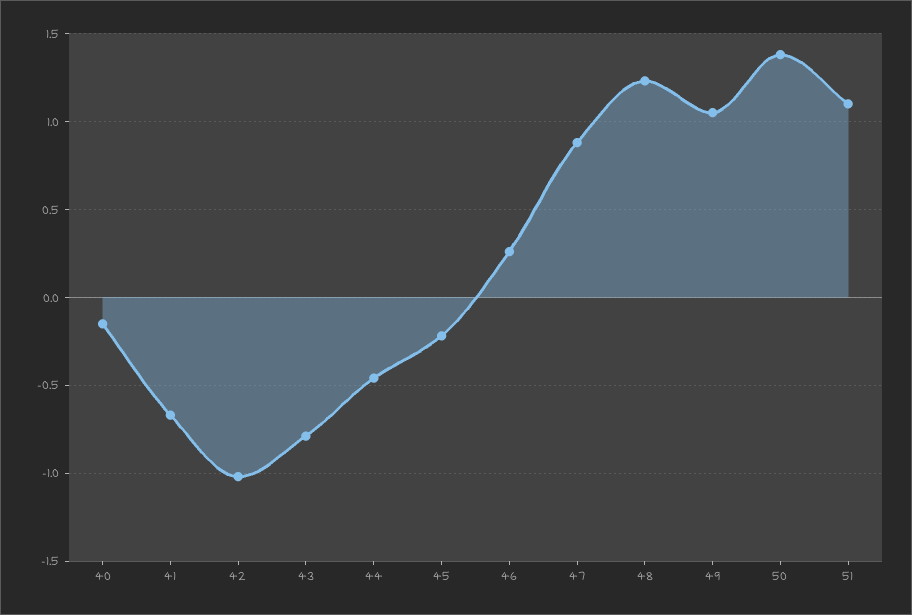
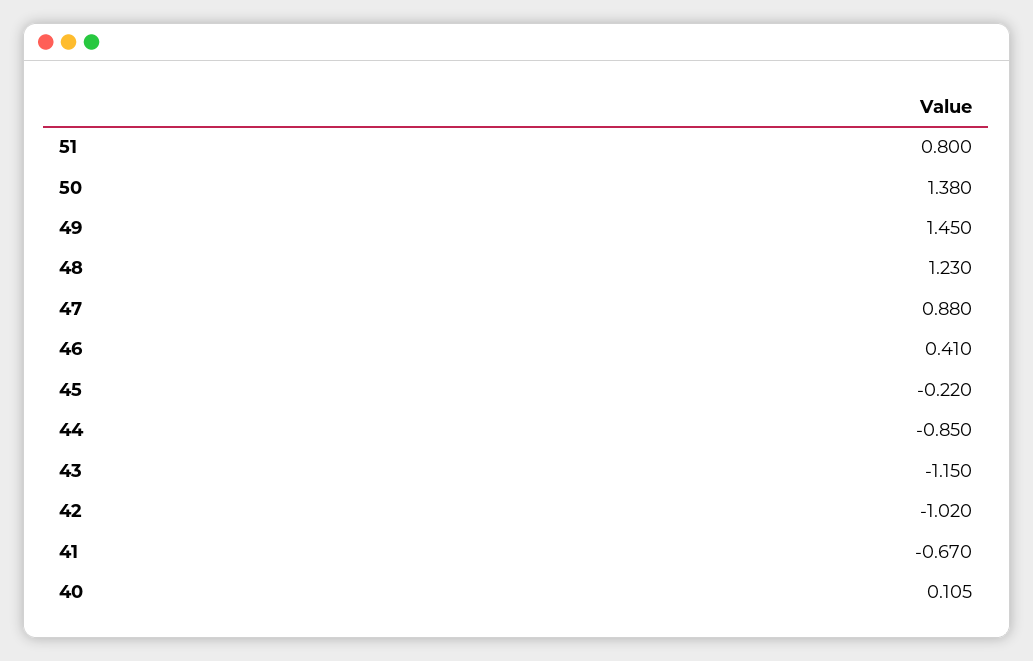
40: -0.15 -> 0.105
43: -0.8 -> -1.15
44: -0.45 -> -0.85
46: 0.25 -> 0.41
49: 1.05 -> 1.45
51: 1.1 -> 0.8

